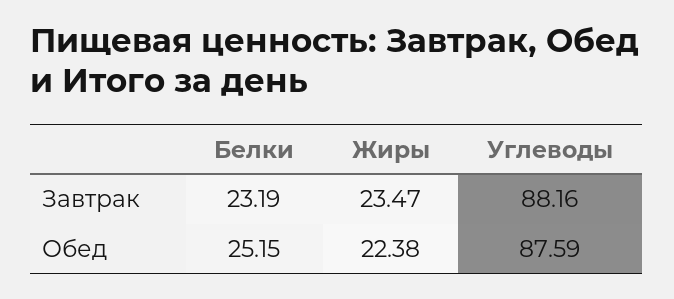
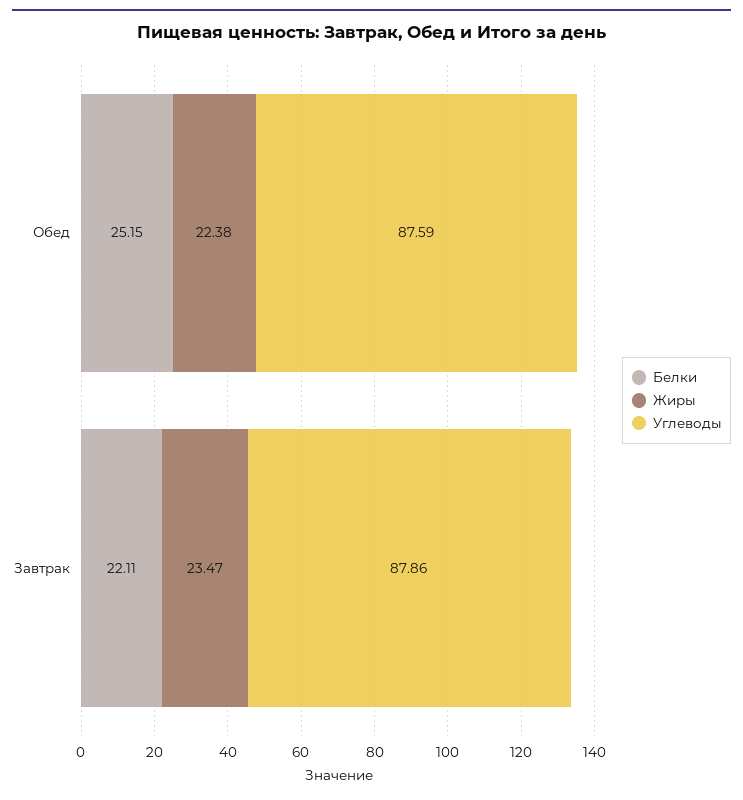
Белки, Завтрак: 23.19 -> 22.11
Углеводы, Завтрак: 88.16 -> 87.86

